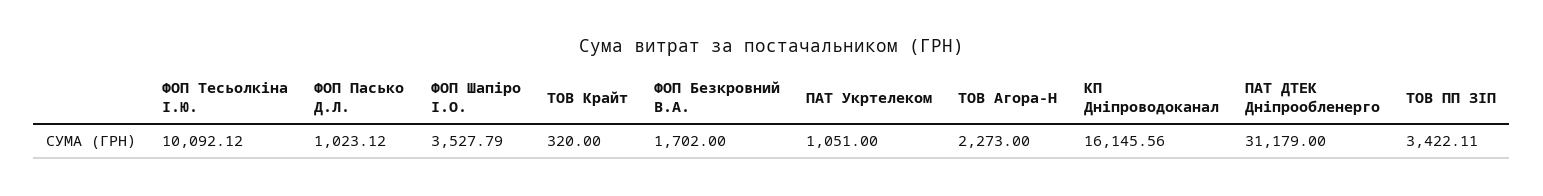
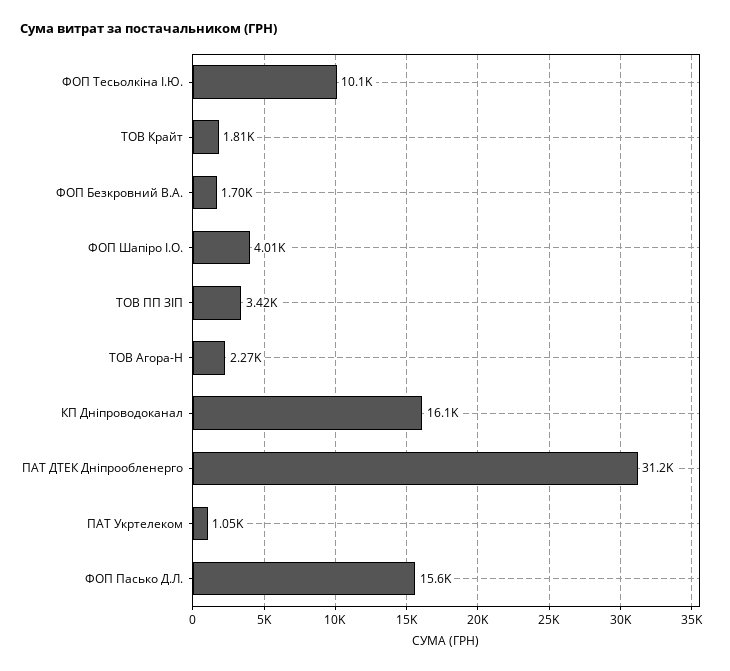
ФОП Пасько Д.Л.: 1023.12 -> 15600
ФОП Шапіро І.О.: 3527.79 -> 4010
ТОВ Крайт: 320 -> 1810

